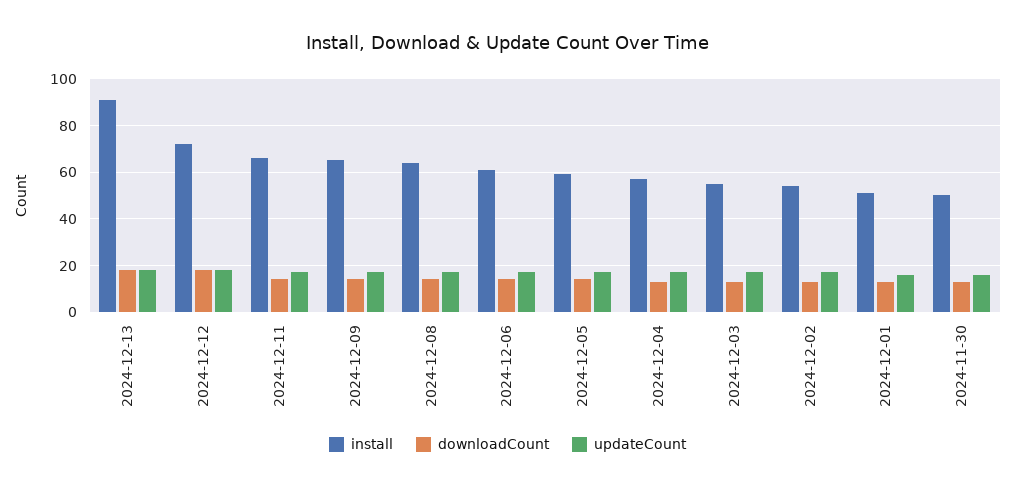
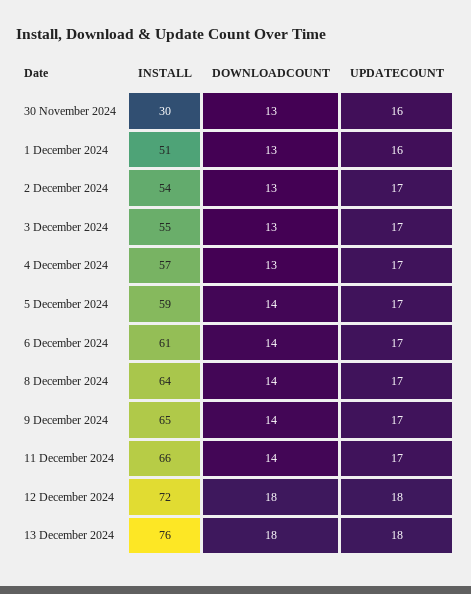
install, 2024-12-13: 90 -> 76
install, 2024-11-30: 50 -> 30

